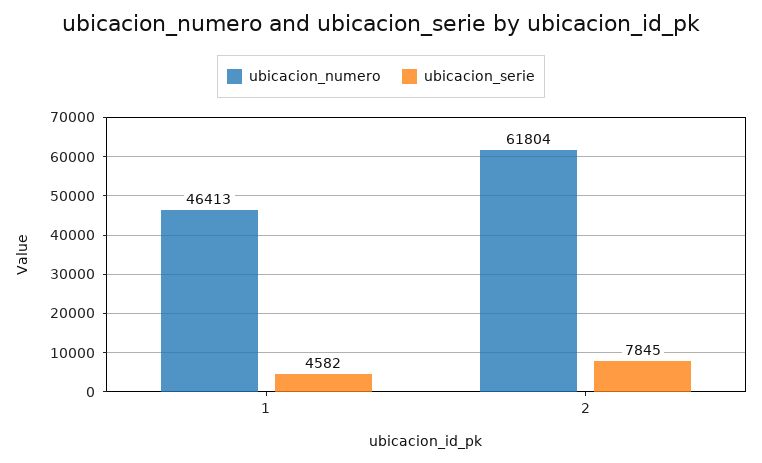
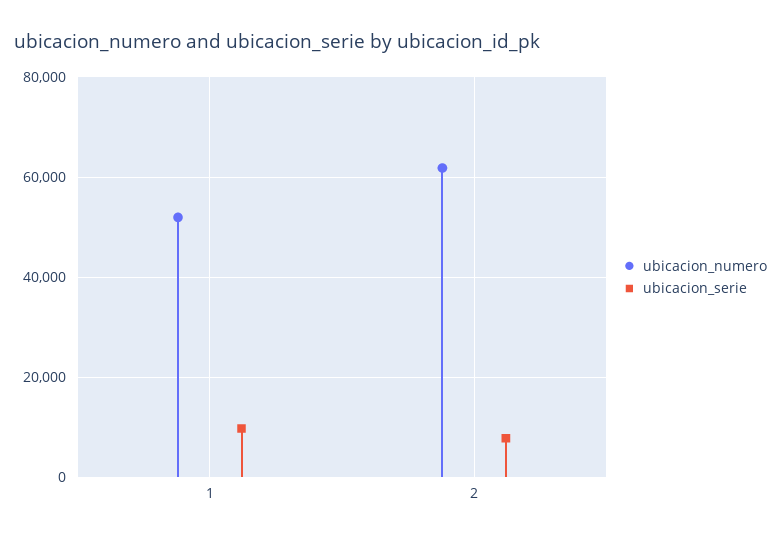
ubicacion_numero, 1: 46413 -> 52000
ubicacion_serie, 1: 4582 -> 10000

